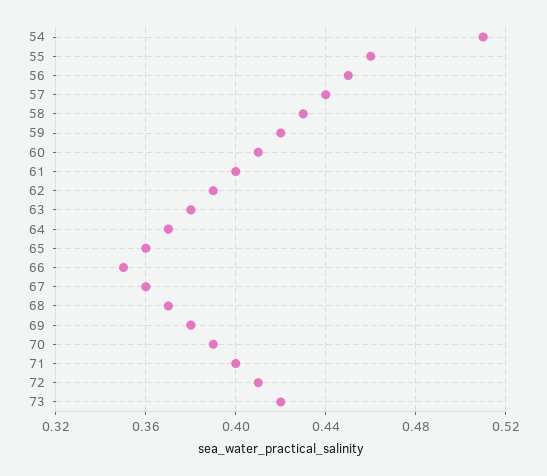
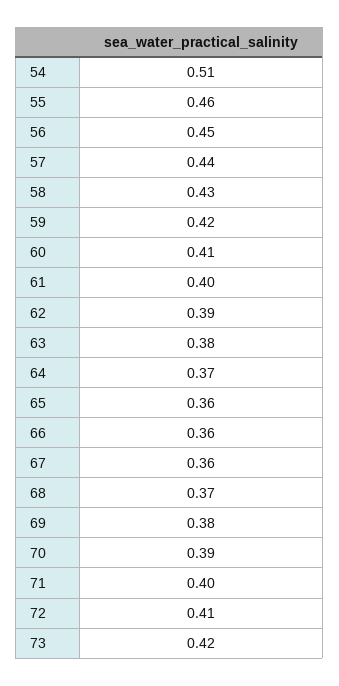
66: 0.35 -> 0.36

